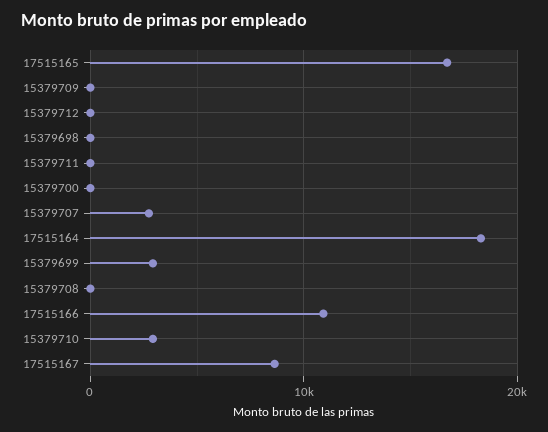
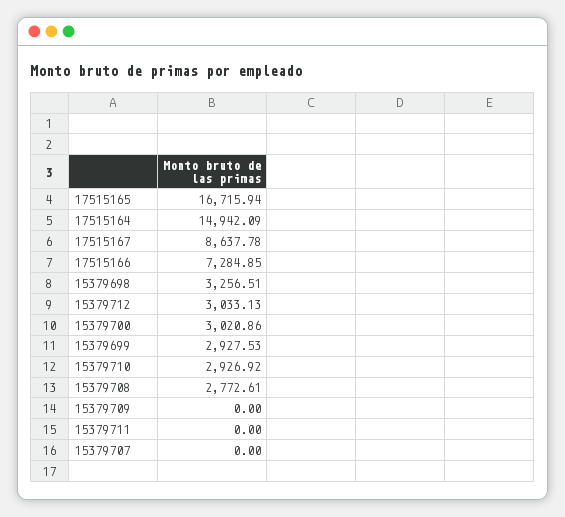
15379712: 0 -> 3033.13
15379698: 0 -> 3256.51
15379700: 0 -> 3020.86
15379707: 3000 -> 0
17515164: 18000 -> 14942.09
15379708: 0 -> 2772.61
17515166: 11000 -> 7284.85

